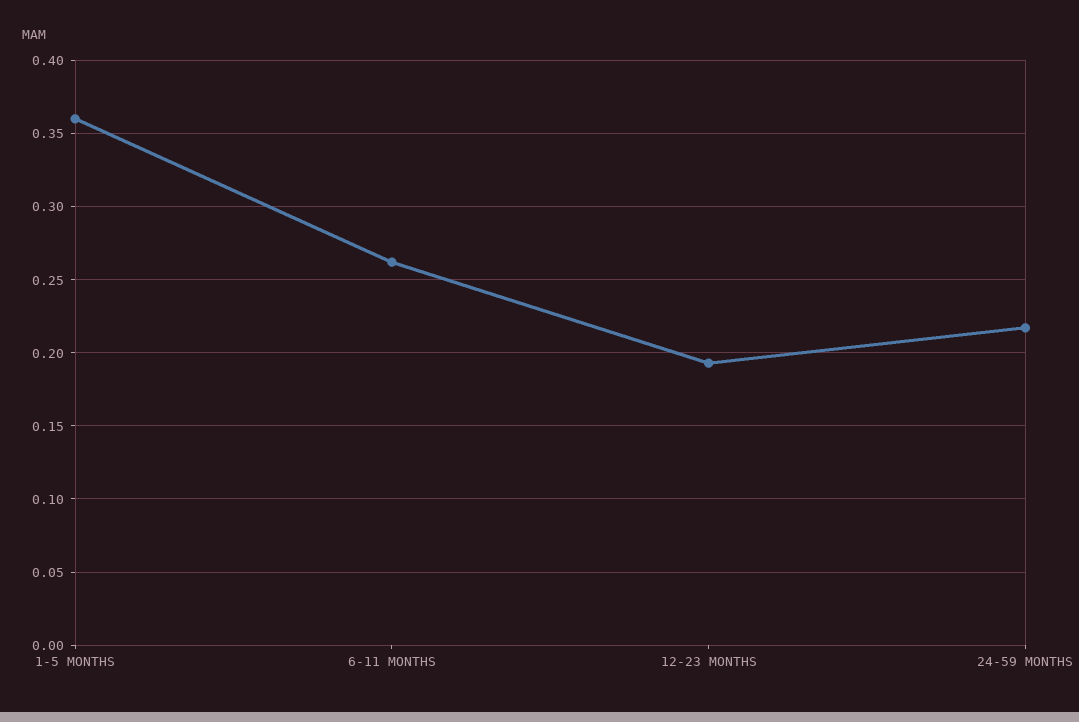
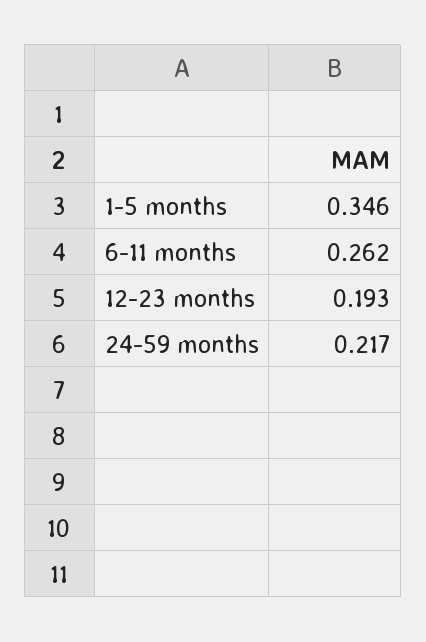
1-5 MONTHS: 0.36 -> 0.346

